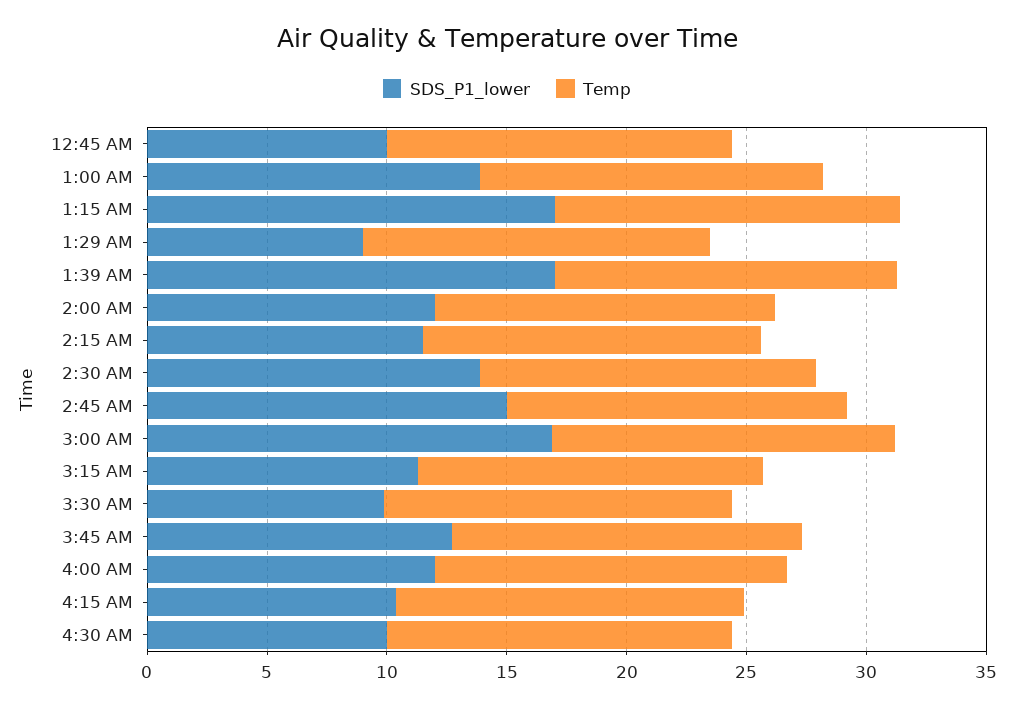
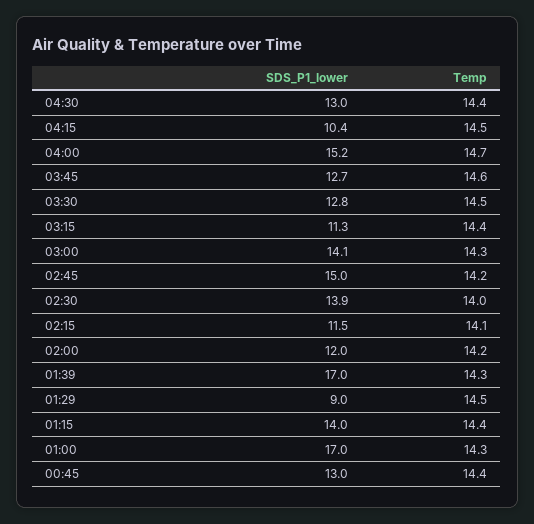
SDS_P1_lower, 12:45 AM: 10 -> 13
SDS_P1_lower, 1:00 AM: 14 -> 17
SDS_P1_lower, 1:15 AM: 17 -> 14
SDS_P1_lower, 3:00 AM: 17 -> 14.1
SDS_P1_lower, 3:30 AM: 10 -> 12.8
SDS_P1_lower, 4:00 AM: 12 -> 15.2
SDS_P1_lower, 4:30 AM: 10 -> 13

